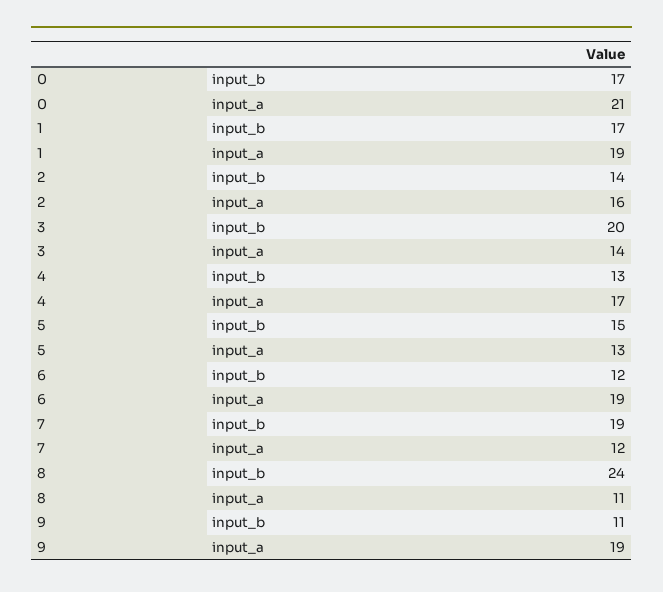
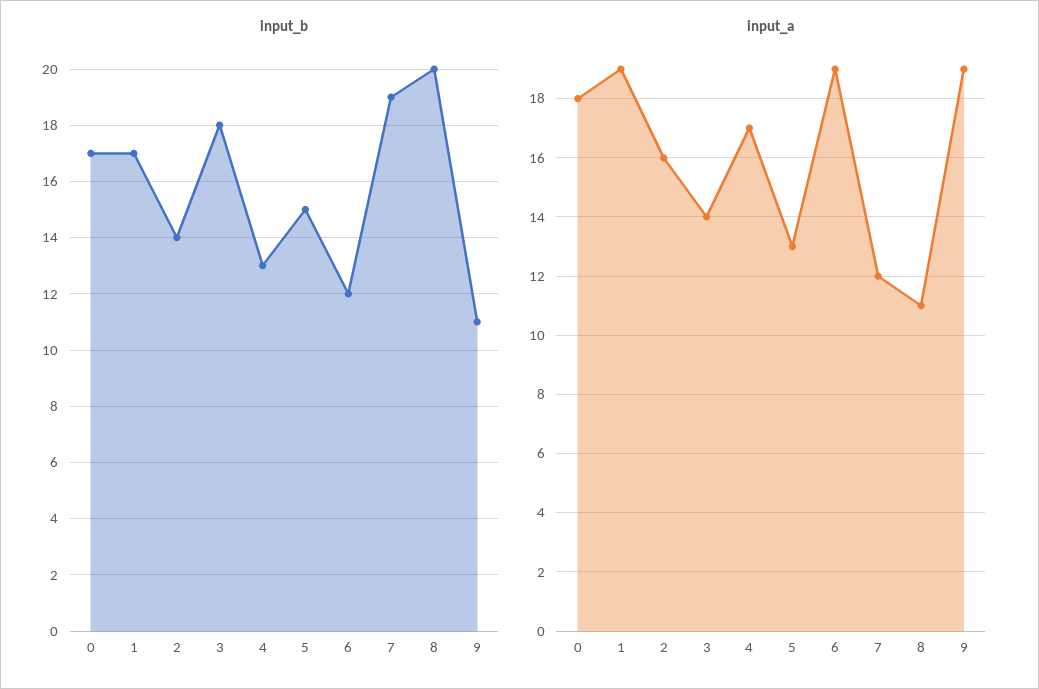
input_a, 0: 21 -> 18
input_b, 3: 20 -> 18
input_b, 8: 24 -> 20

